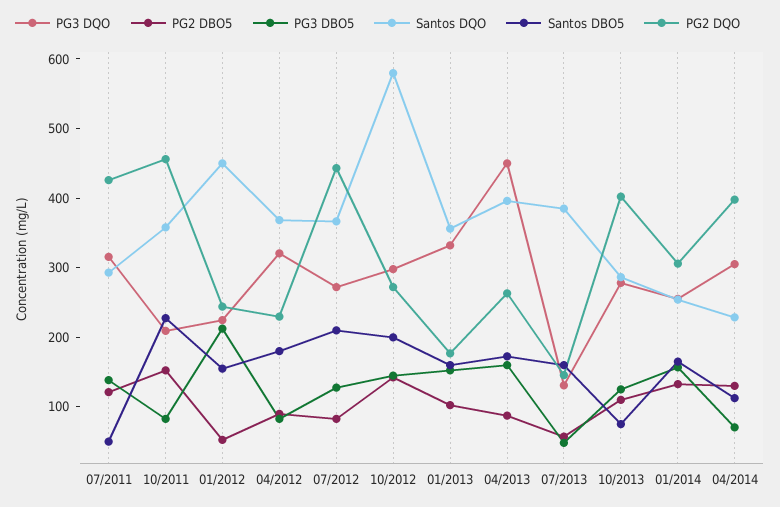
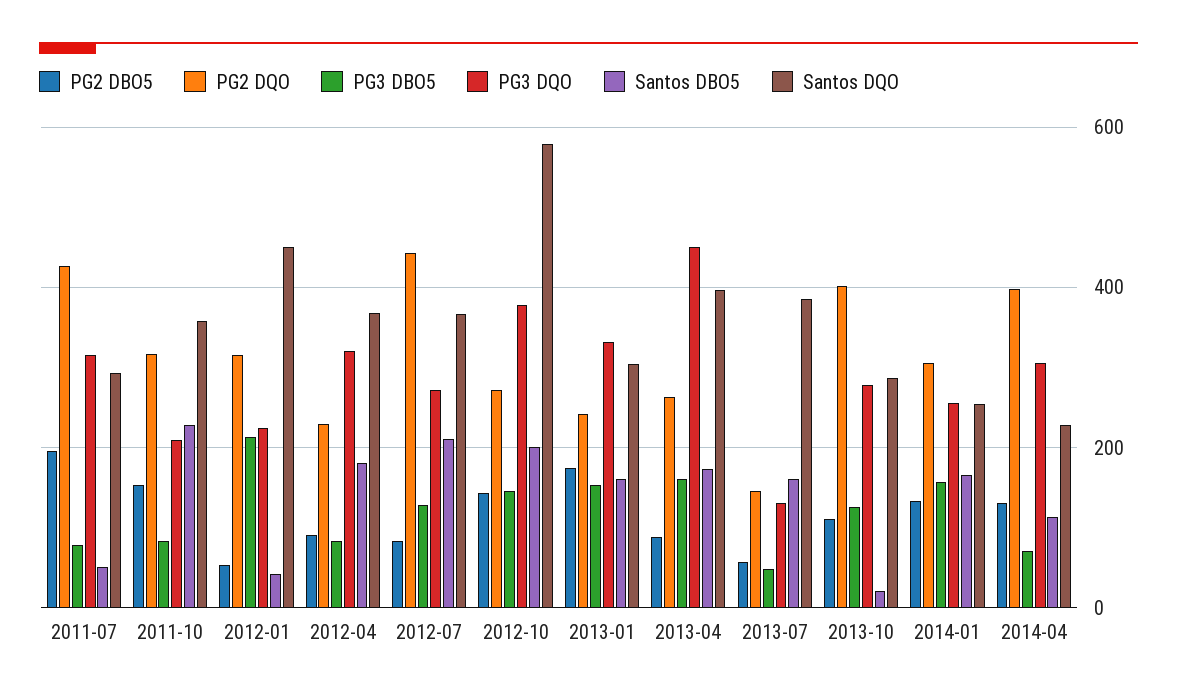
PG2 DBO5, 07/2011: 120 -> 200
PG3 DBO5, 07/2011: 140 -> 80
PG2 DQO, 10/2011: 460 -> 320
Santos DBO5, 01/2012: 160 -> 40
PG2 DQO, 01/2012: 240 -> 320
PG3 DQO, 10/2012: 300 -> 380
PG2 DBO5, 01/2013: 100 -> 180
Santos DQO, 01/2013: 360 -> 300
PG2 DQO, 01/2013: 180 -> 240
Santos DBO5, 10/2013: 80 -> 20

